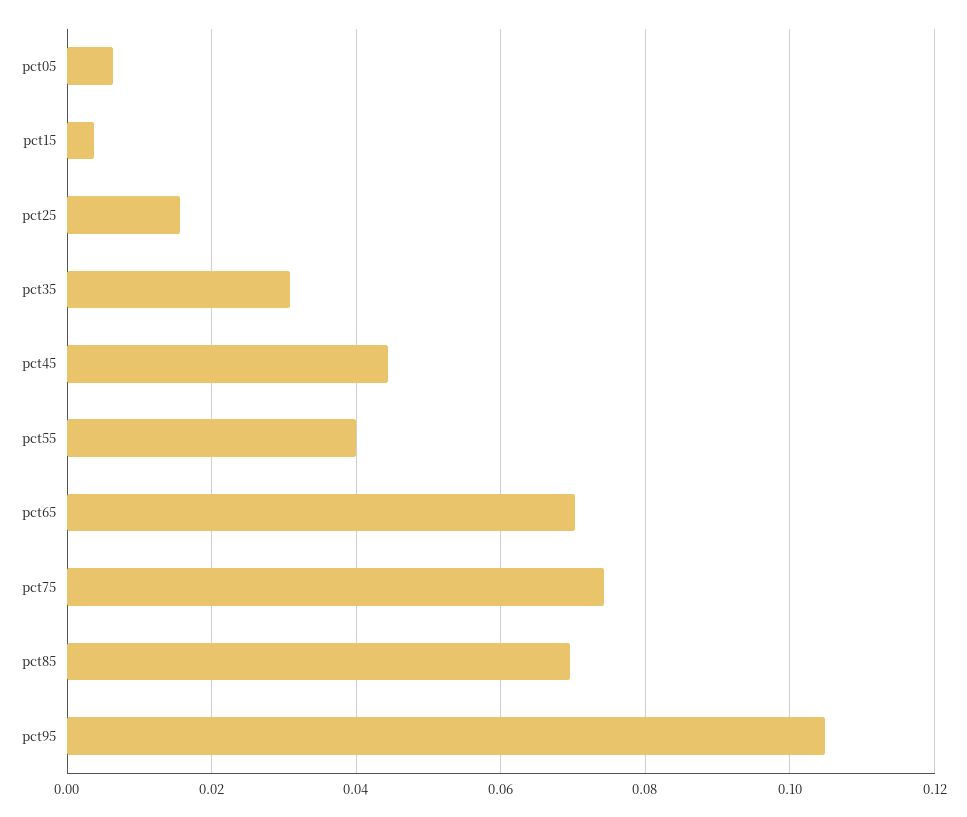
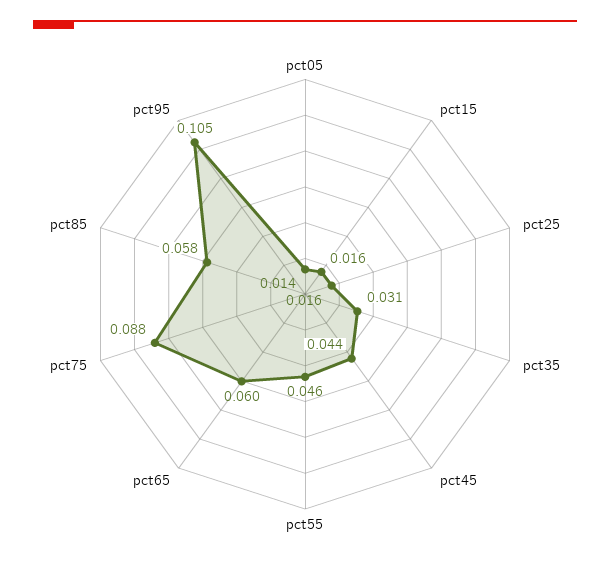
pct05: 0.006 -> 0.014
pct15: 0.004 -> 0.016
pct55: 0.04 -> 0.046
pct65: 0.07 -> 0.06
pct75: 0.074 -> 0.088
pct85: 0.07 -> 0.058

